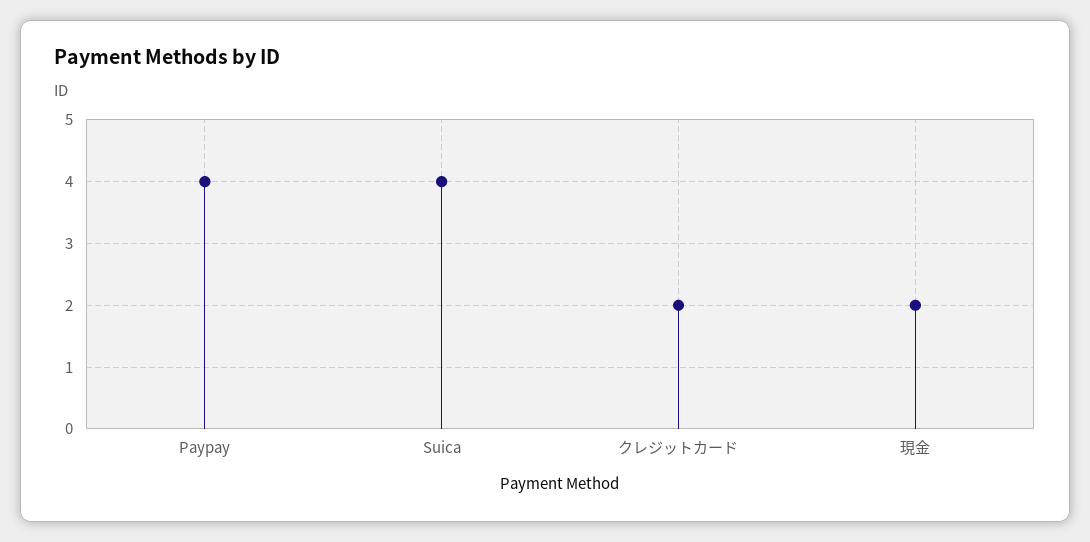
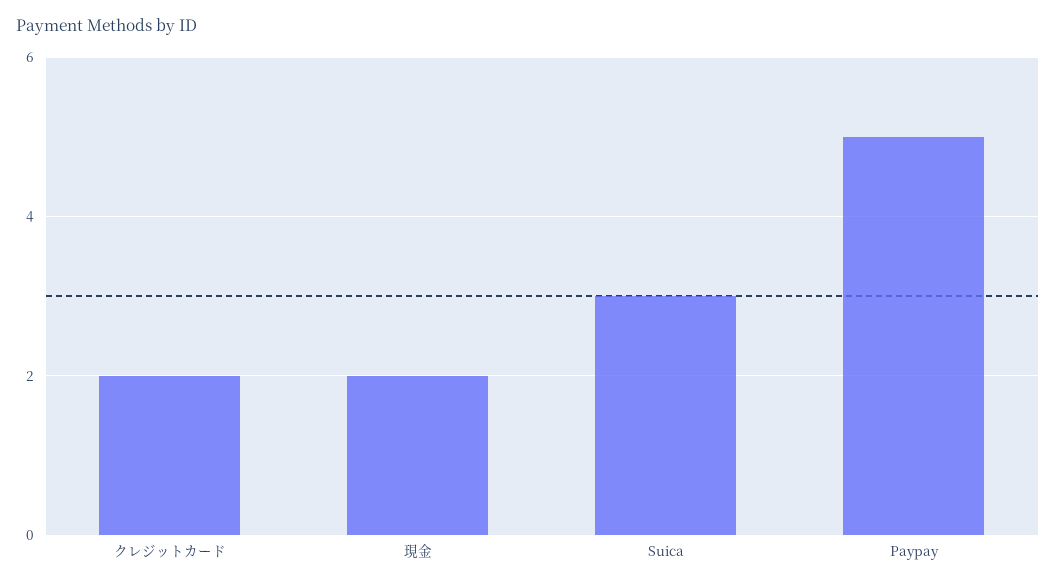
Paypay: 4 -> 5
Suica: 4 -> 3

